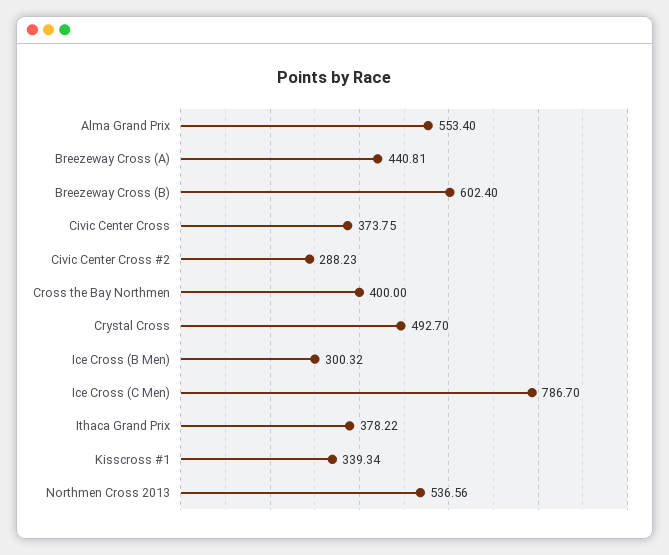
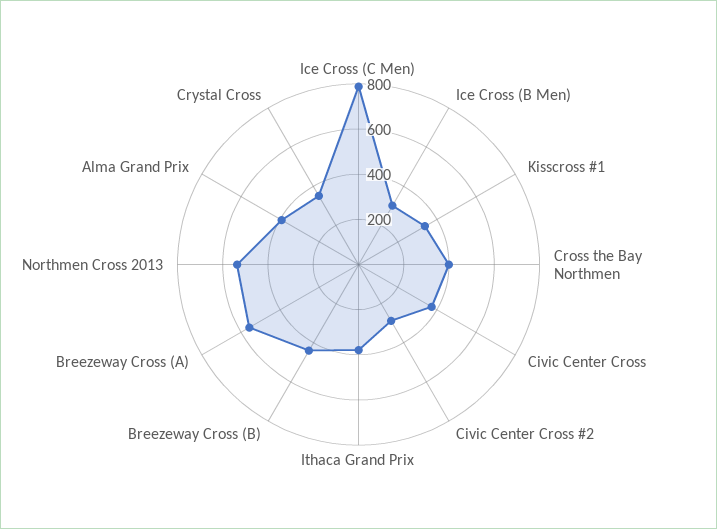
Alma Grand Prix: 553.4 -> 400
Breezeway Cross (A): 440.81 -> 550
Breezeway Cross (B): 602.4 -> 450
Crystal Cross: 492.7 -> 350

